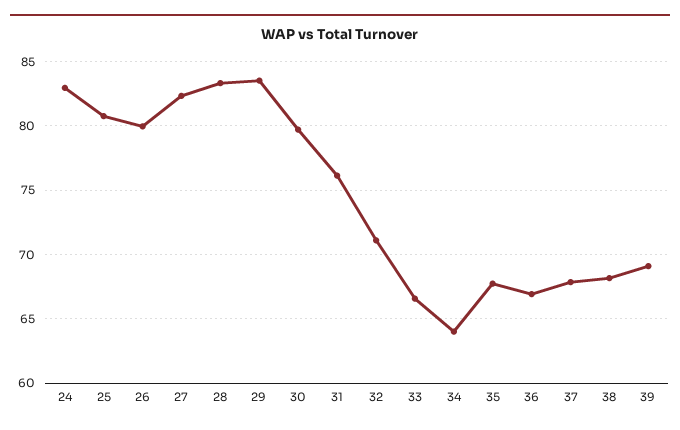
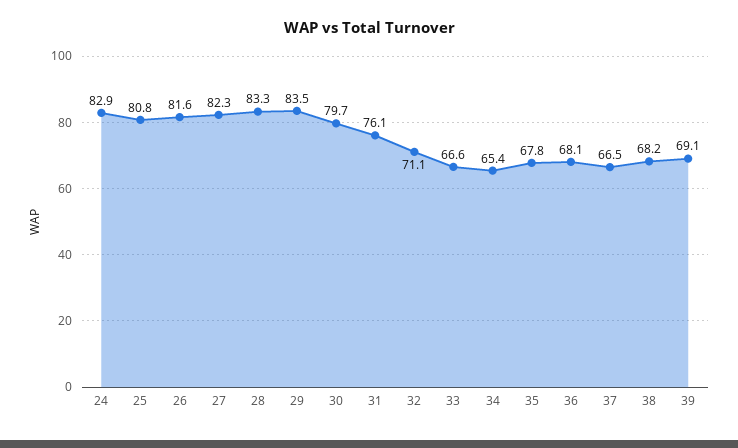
26: 80 -> 81.6
34: 64 -> 65.4
36: 67 -> 68.1
37: 68 -> 66.5

